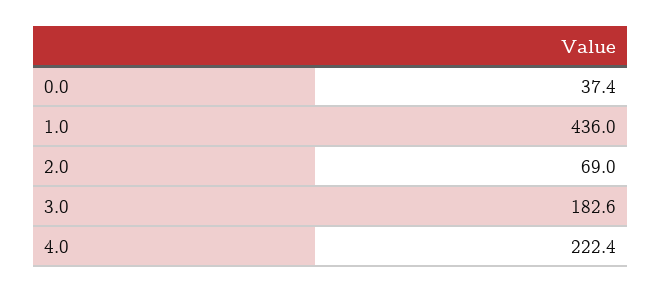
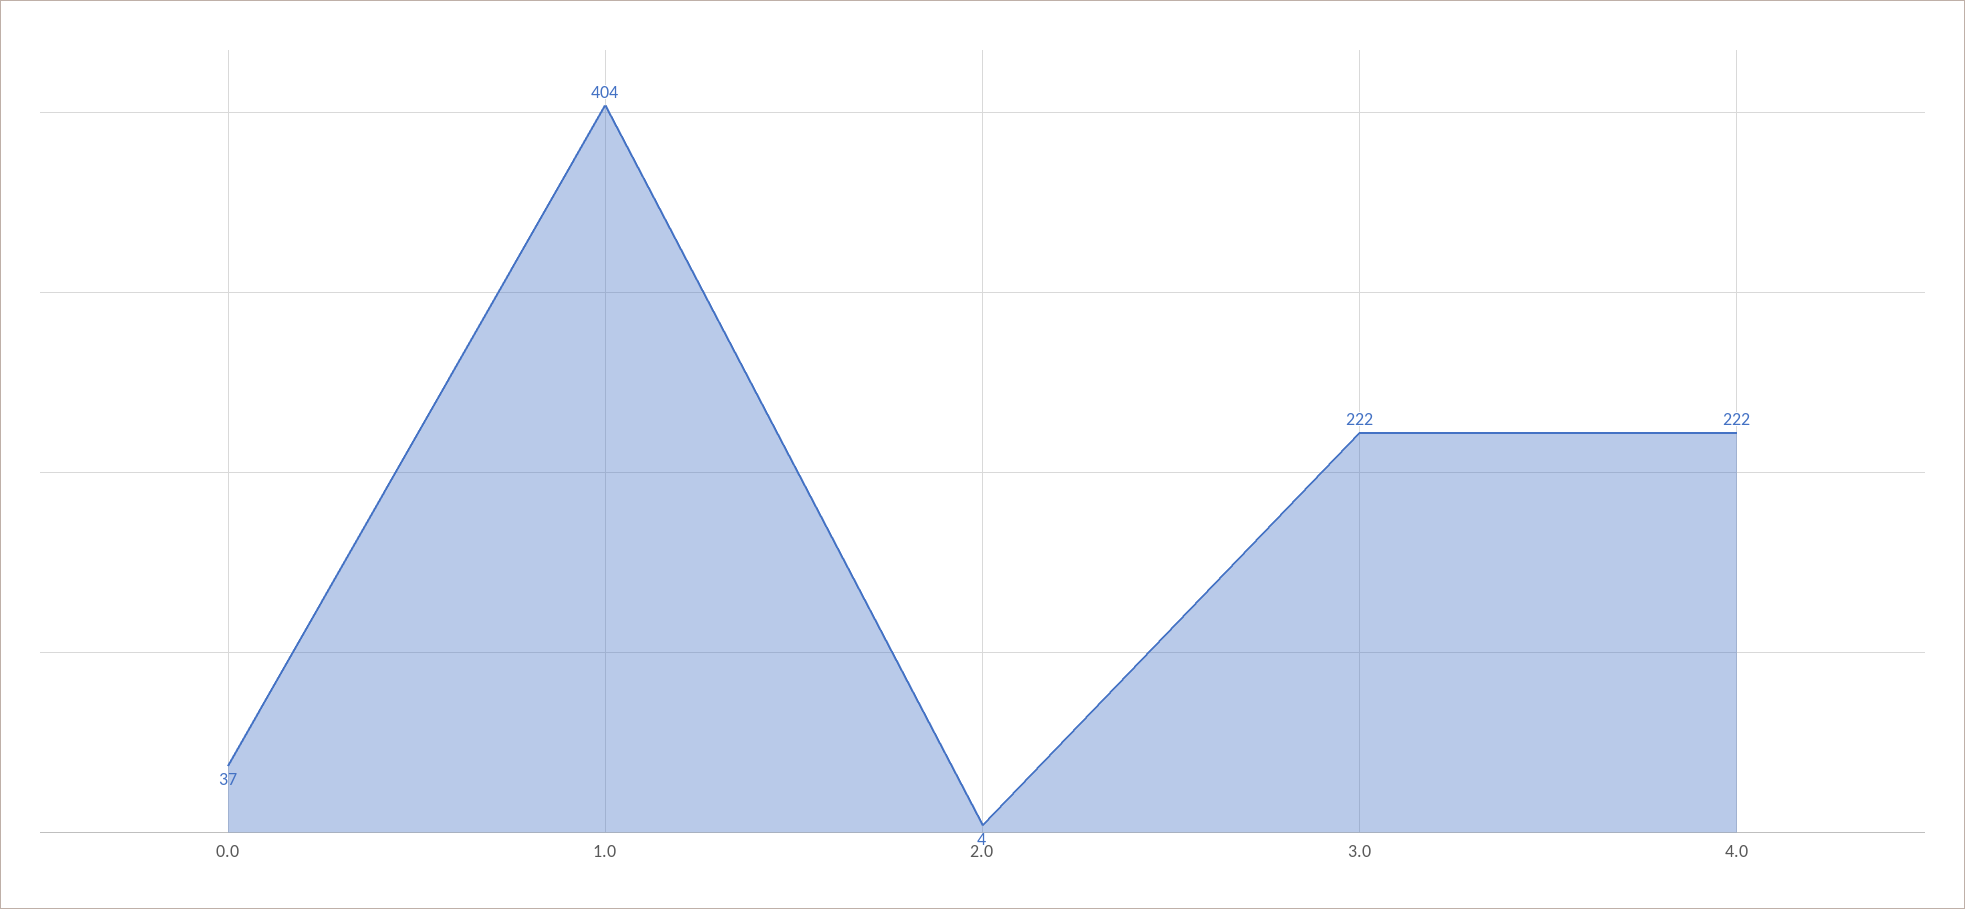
1.0: 436 -> 404
2.0: 69 -> 4
3.0: 182.6 -> 222

